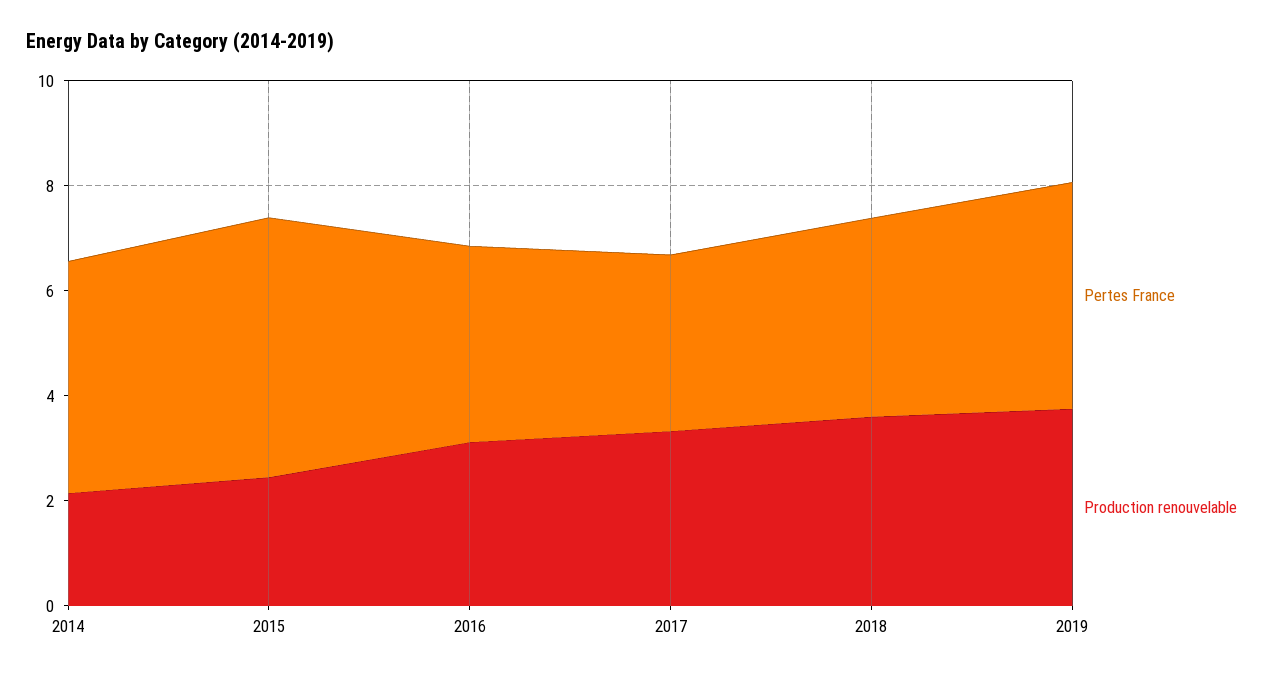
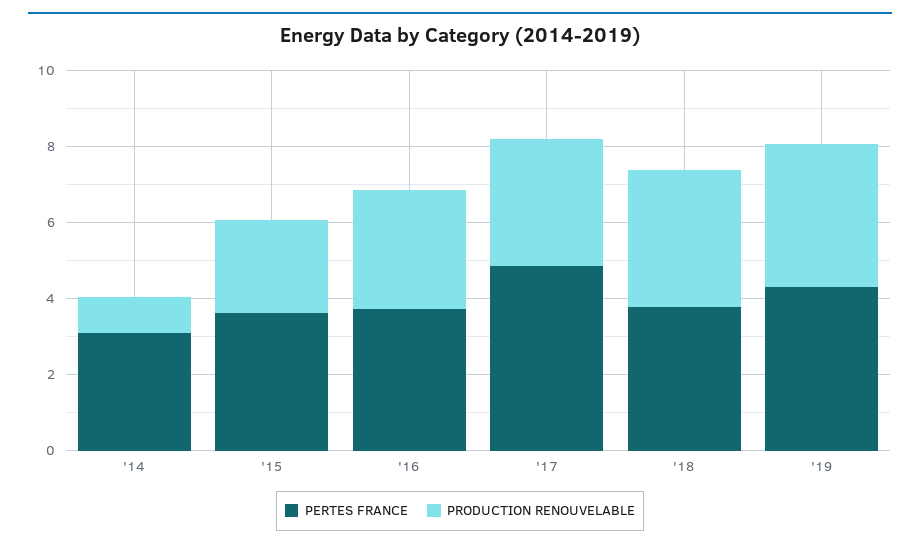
Pertes France, 2014: 4.5 -> 3
Production renouvelable, 2014: 2 -> 1
Pertes France, 2015: 5 -> 3.5
Pertes France, 2017: 3.5 -> 5

